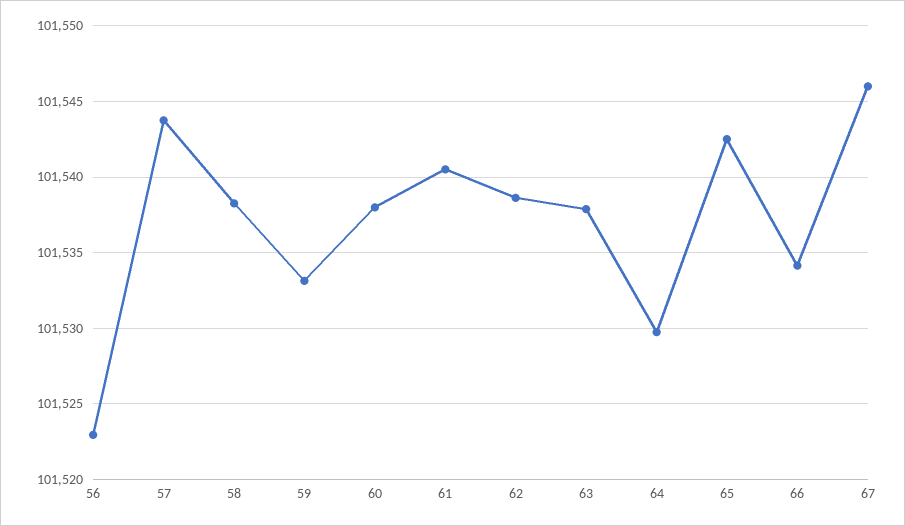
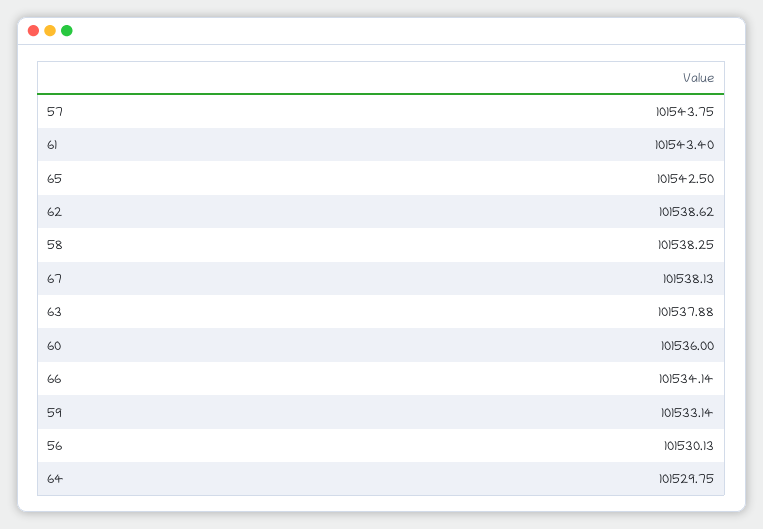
56: 101523 -> 101530.13
60: 101538 -> 101536
61: 101540.5 -> 101543.4
67: 101546 -> 101538.13

